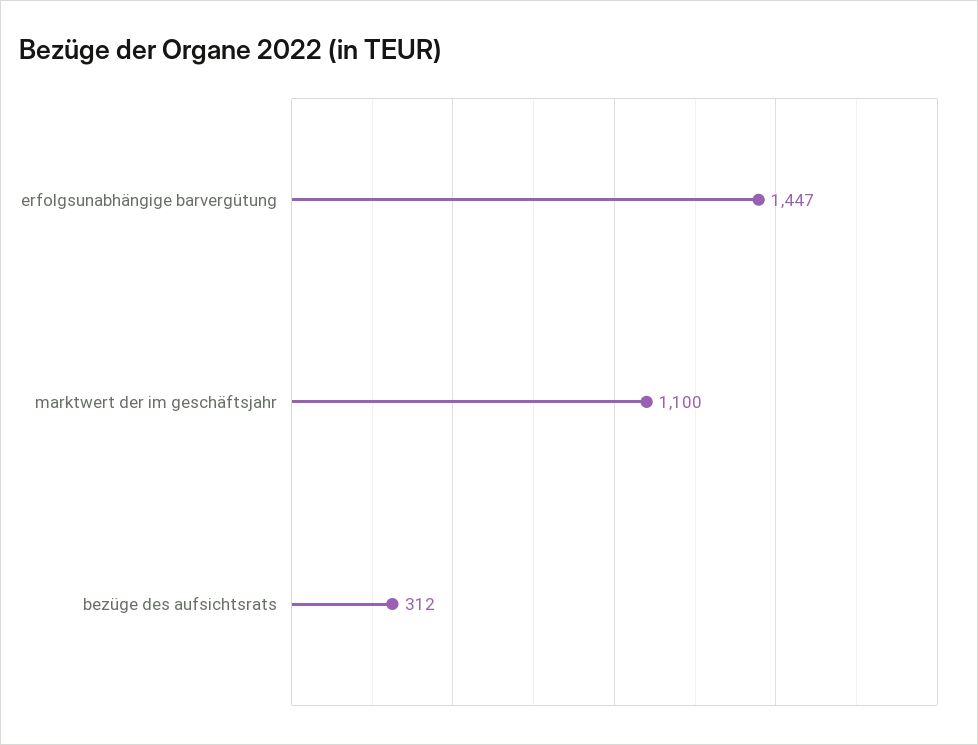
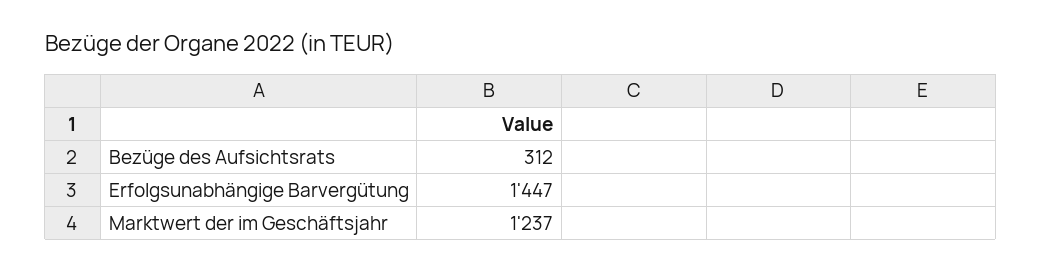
marktwert der im geschäftsjahr: 1100 -> 1237

